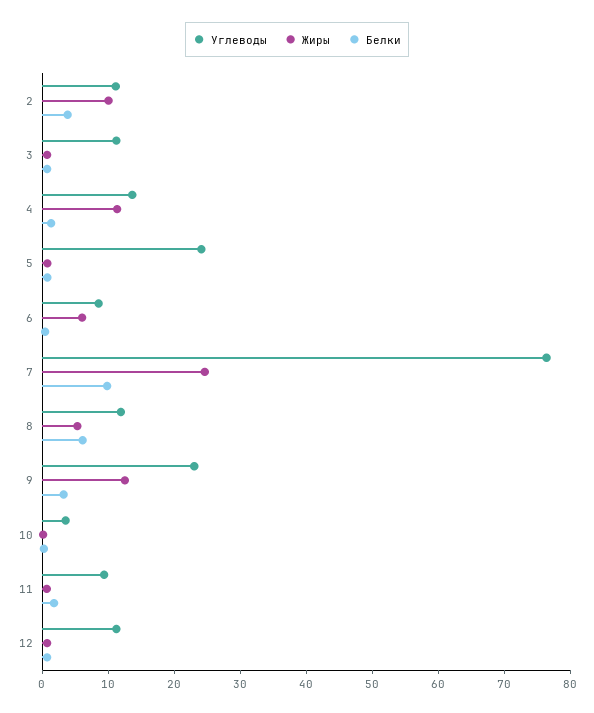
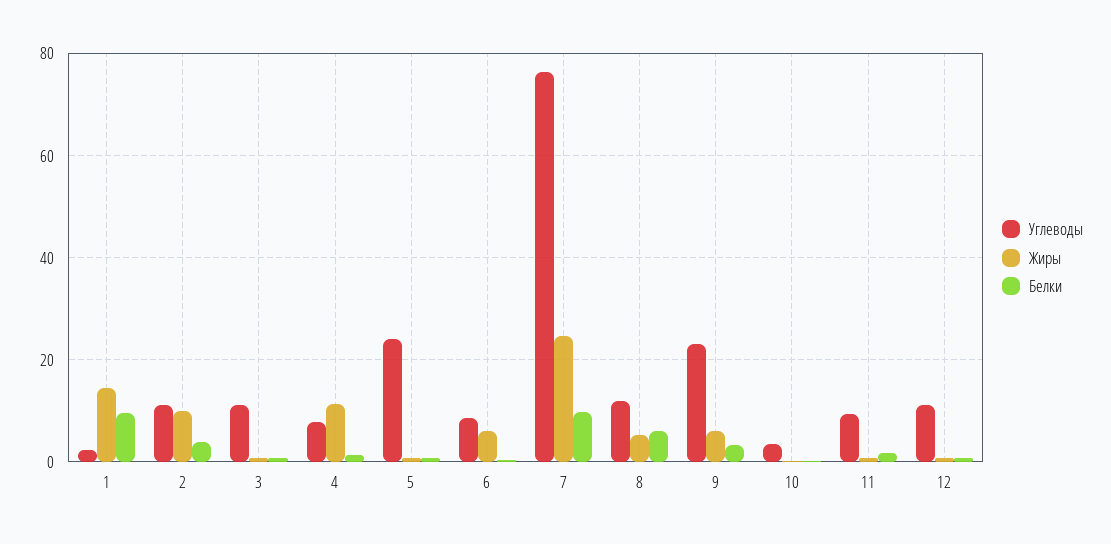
Углеводы, 4: 14 -> 8
Жиры, 9: 12 -> 6
Углеводы, 1: none -> 2
Жиры, 1: none -> 14
Белки, 1: none -> 10

